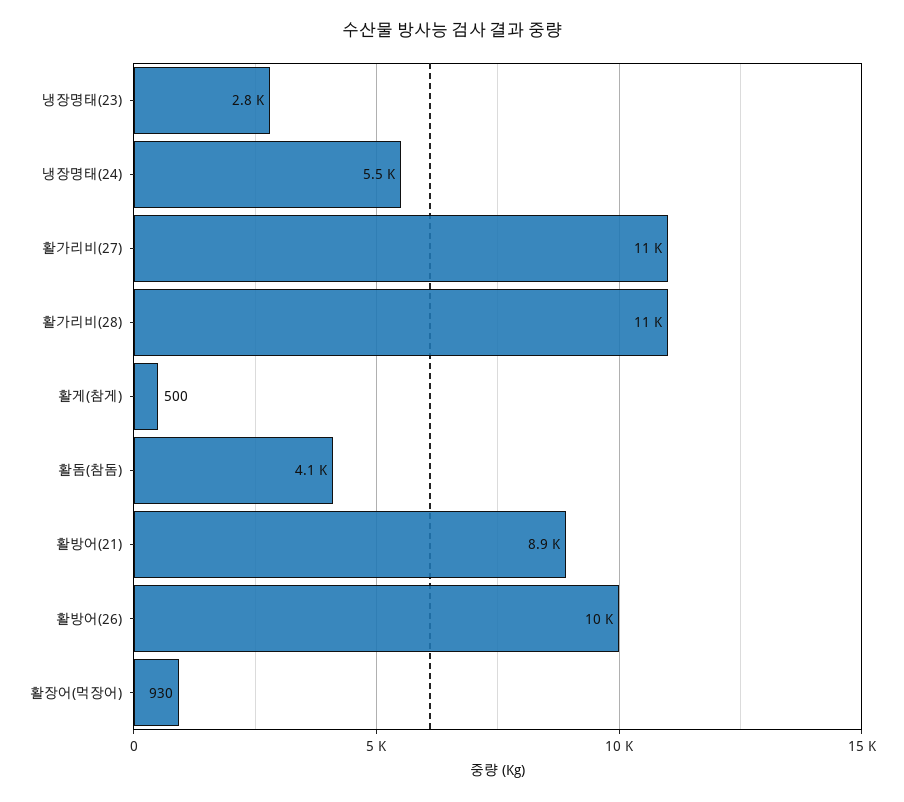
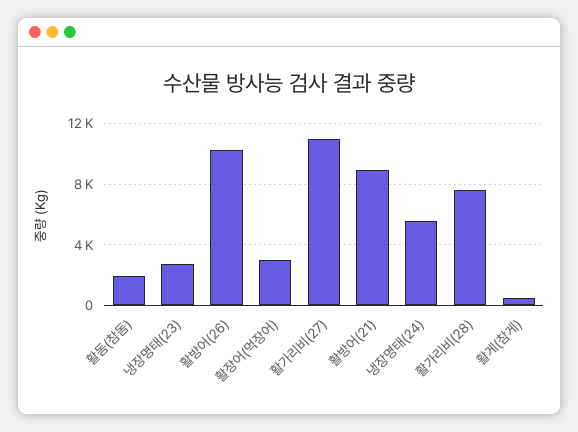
활가리비(28): 11000 -> 7500
활돔(참돔): 4100 -> 2000
활장어(먹장어): 930 -> 3000

